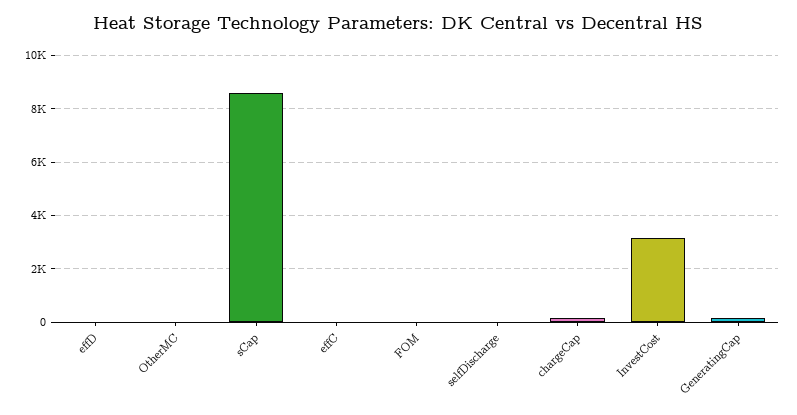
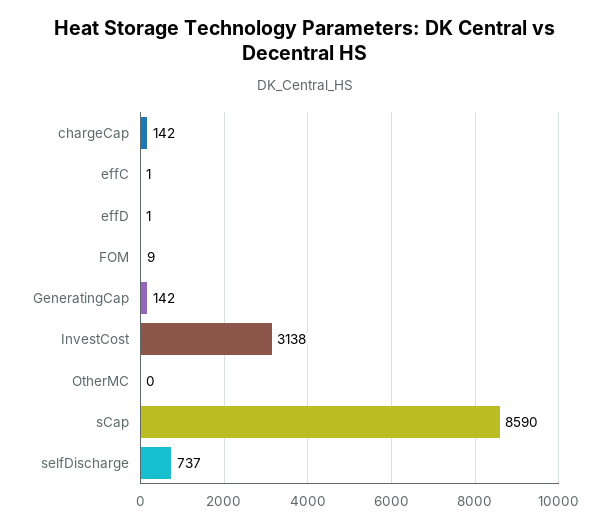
selfDischarge: 0 -> 737

